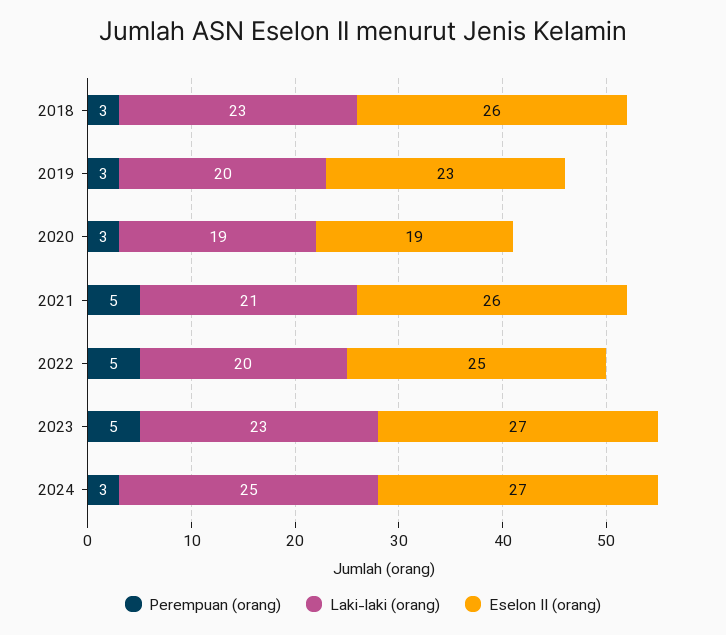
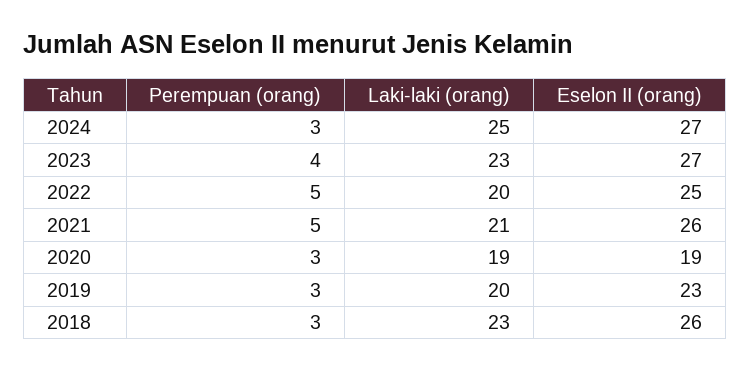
Perempuan (orang), 2023: 5 -> 4

